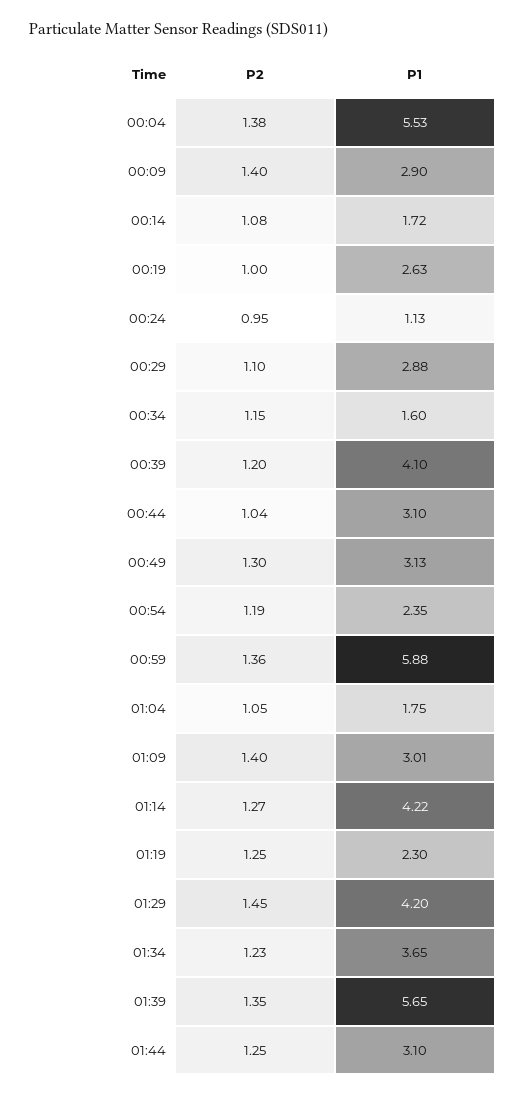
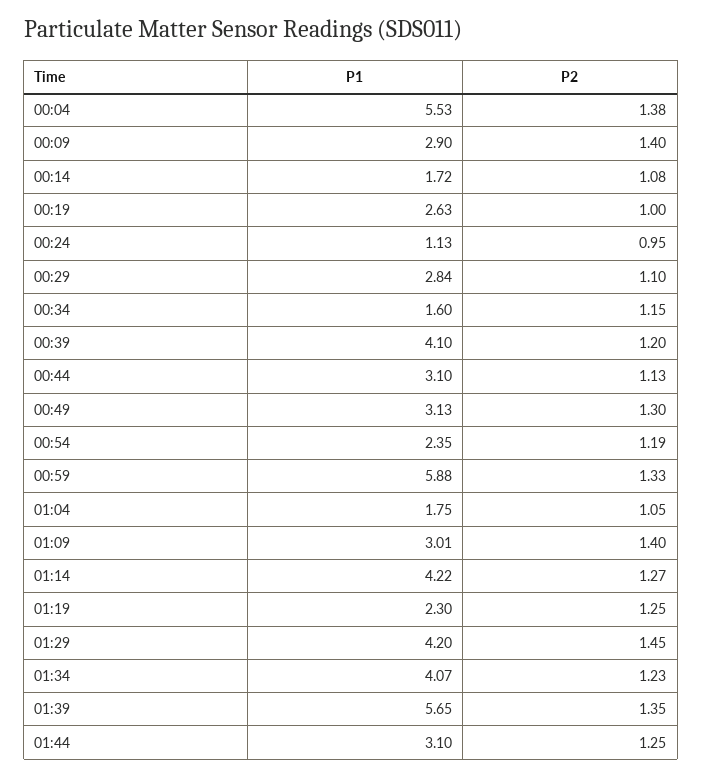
P1, 00:29: 2.88 -> 2.84
P2, 00:44: 1.04 -> 1.13
P2, 00:59: 1.36 -> 1.33
P1, 01:34: 3.65 -> 4.07

